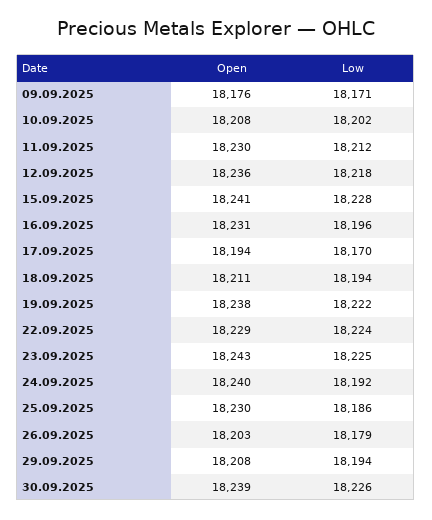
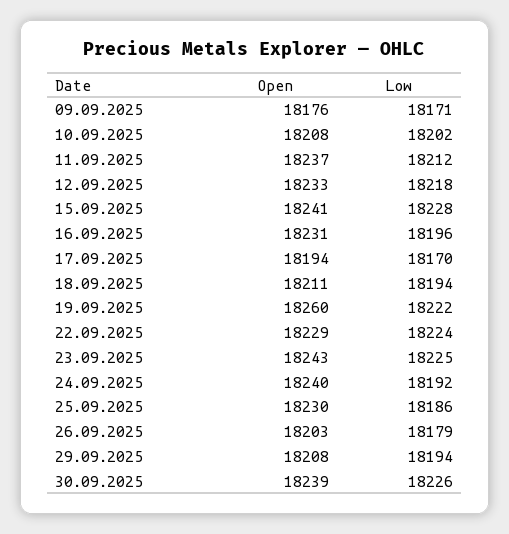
Open, 11.09.2025: 18230 -> 18237
Open, 12.09.2025: 18236 -> 18233
Open, 19.09.2025: 18238 -> 18260

